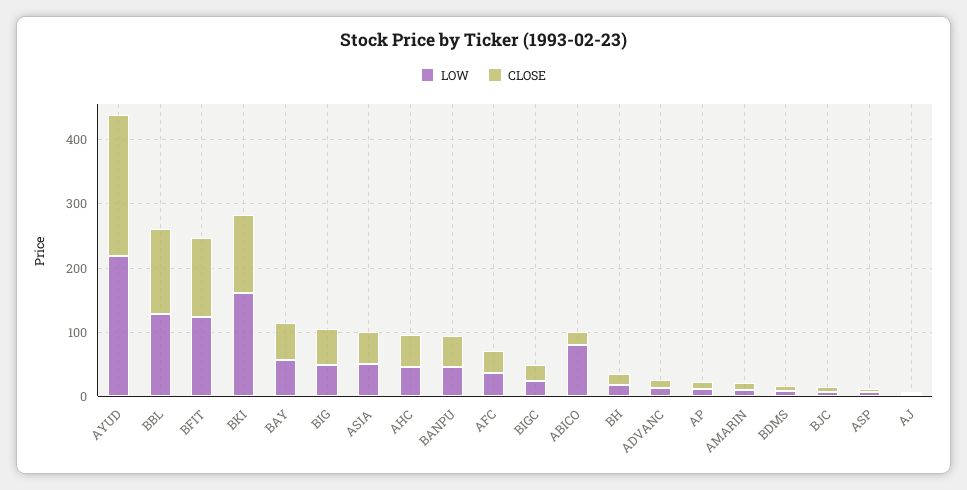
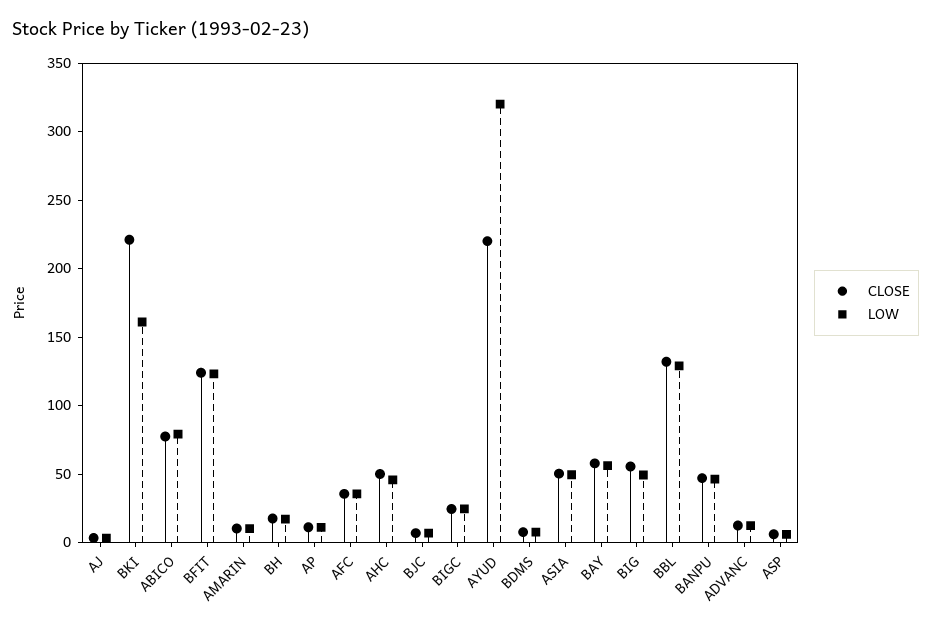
LOW, AYUD: 220 -> 320
CLOSE, BKI: 120 -> 220
CLOSE, ABICO: 20 -> 80

